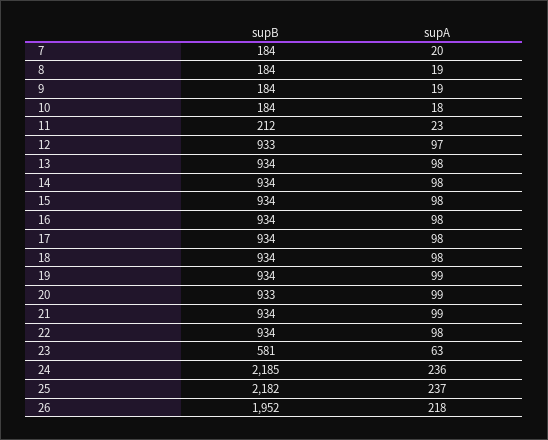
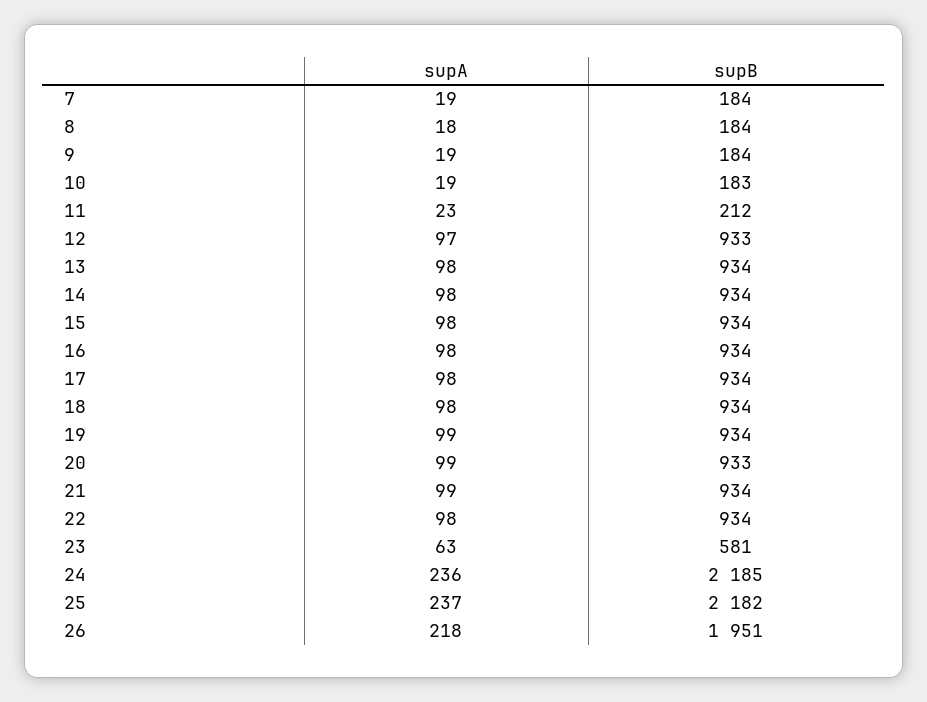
supA, 7: 20 -> 19
supA, 8: 19 -> 18
supB, 10: 184 -> 183
supA, 10: 18 -> 19
supB, 26: 1952 -> 1951

